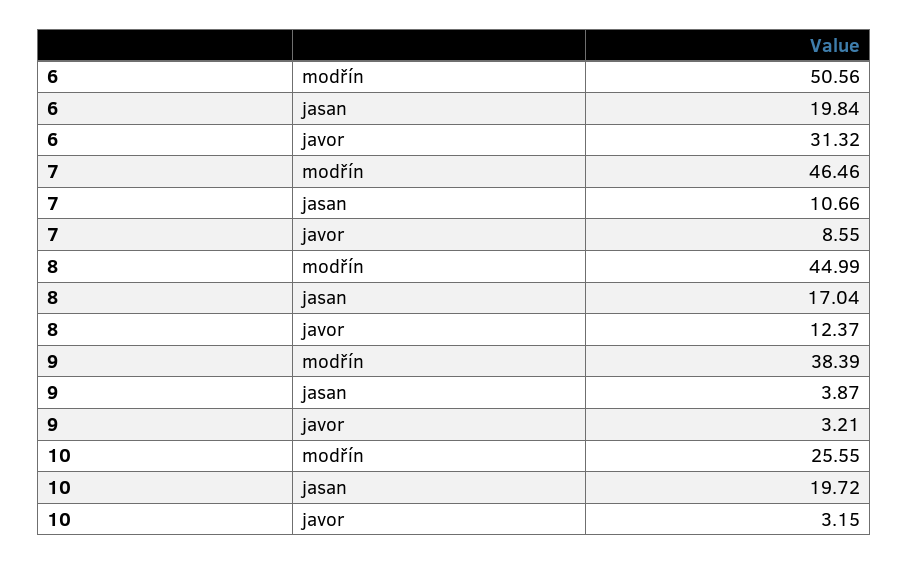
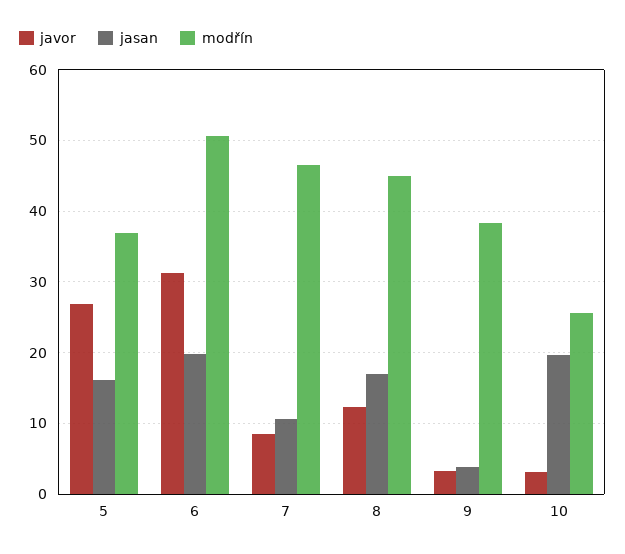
javor, 5: none -> 27
jasan, 5: none -> 16
modřín, 5: none -> 37

